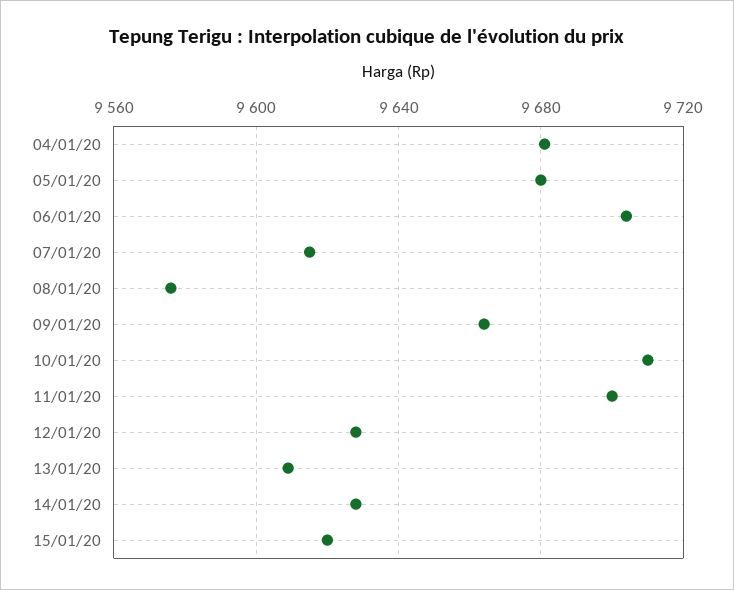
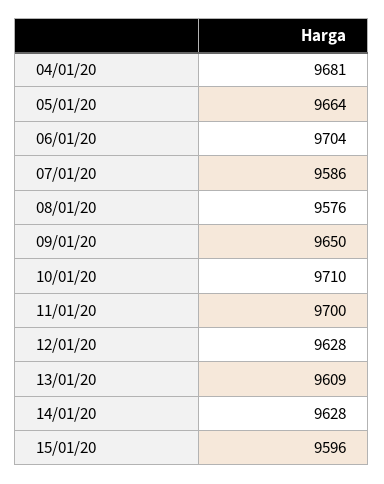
05/01/20: 9680 -> 9664
07/01/20: 9615 -> 9586
09/01/20: 9665 -> 9650
15/01/20: 9620 -> 9596

